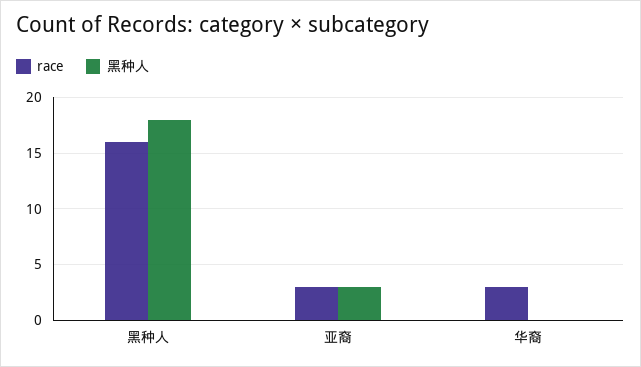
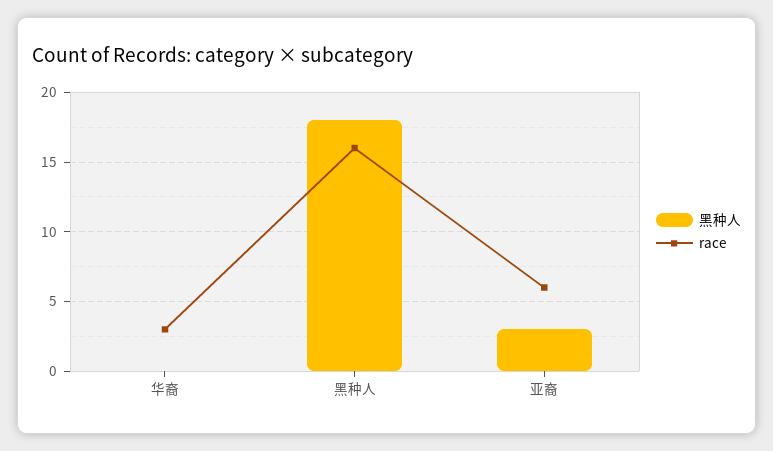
race, 亚裔: 3 -> 6

